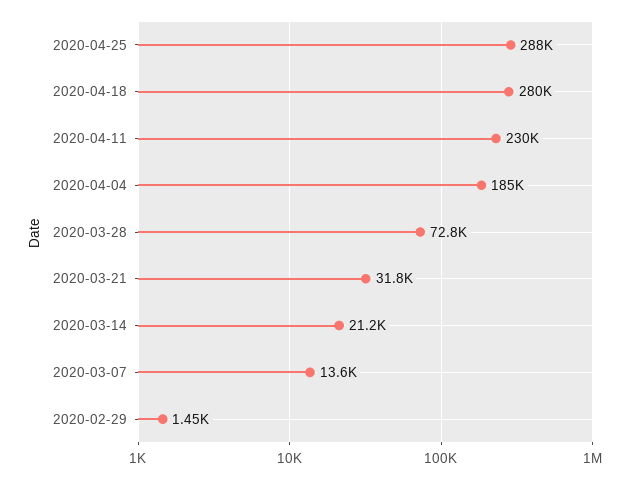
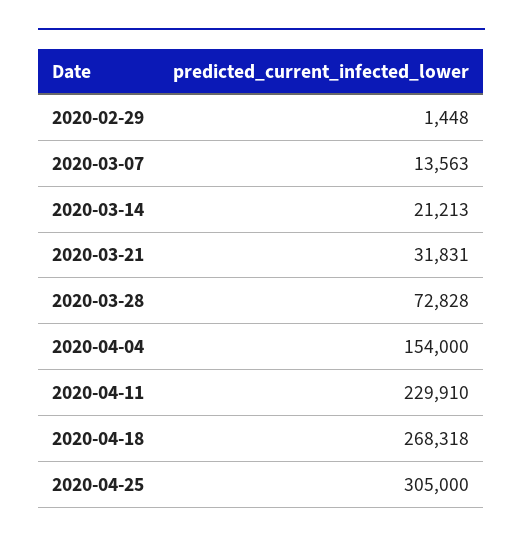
2020-04-25: 288000 -> 305000
2020-04-18: 280000 -> 268318
2020-04-04: 185000 -> 154000

